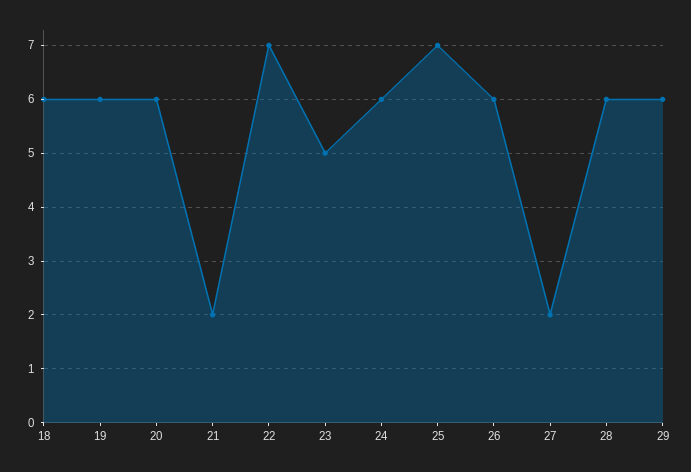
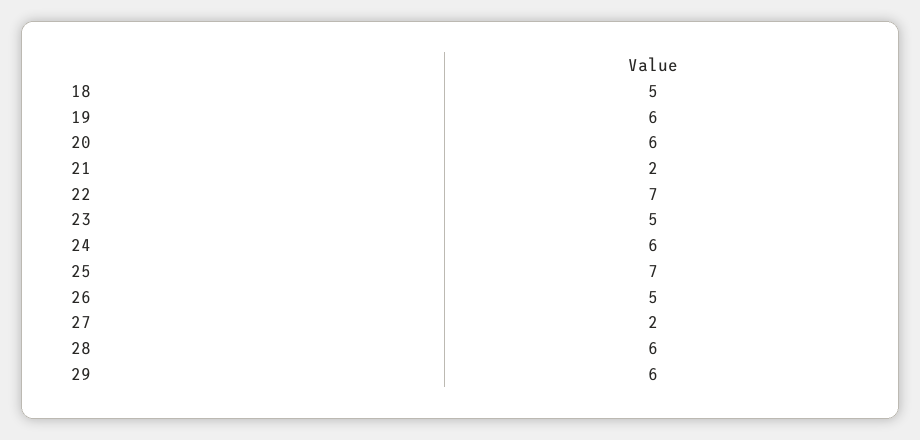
18: 6 -> 5
26: 6 -> 5

